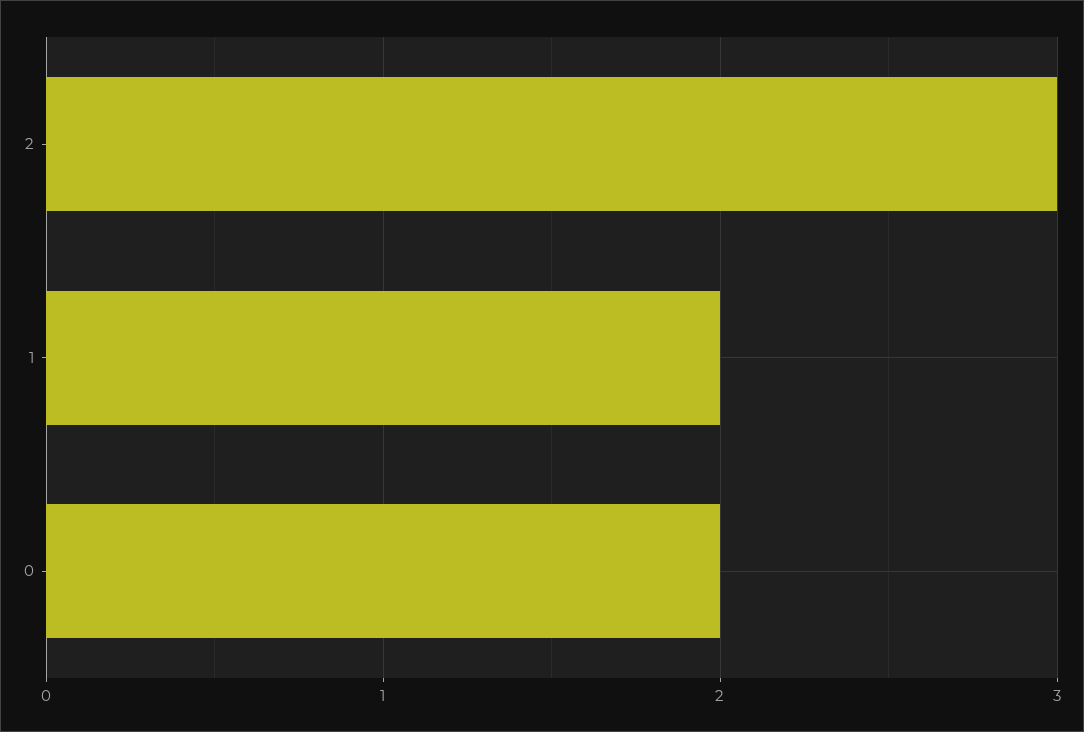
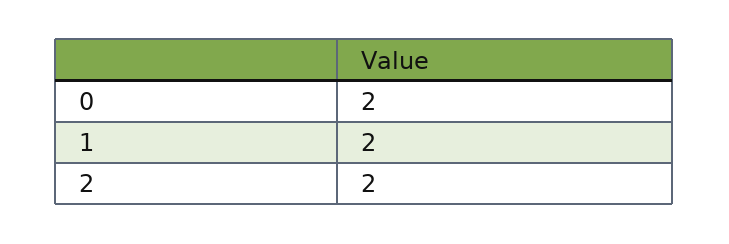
2: 3 -> 2

